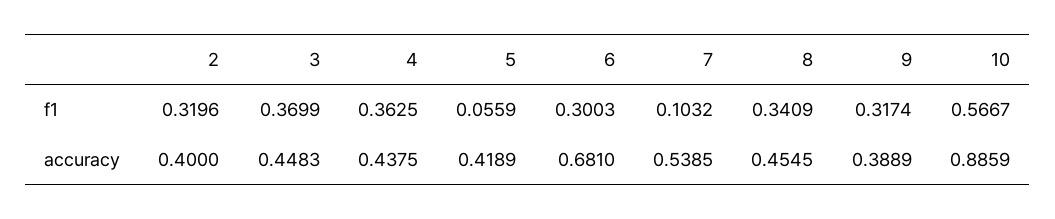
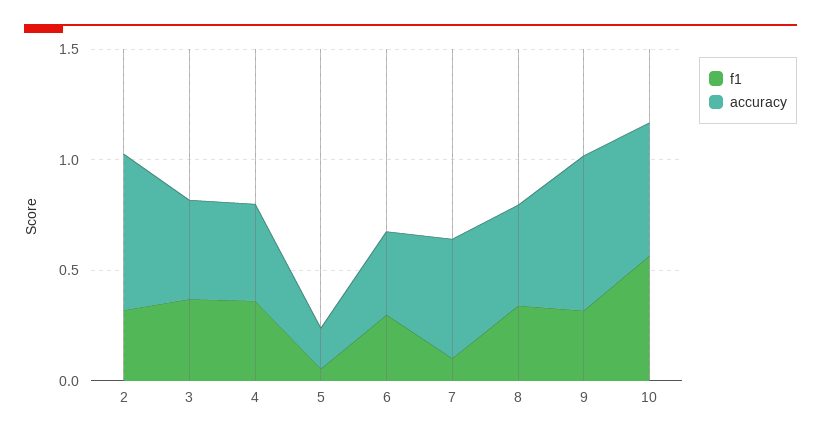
accuracy, 2: 0.4 -> 0.7
accuracy, 5: 0.4189 -> 0.2
accuracy, 6: 0.681 -> 0.4
accuracy, 9: 0.3889 -> 0.7
accuracy, 10: 0.8859 -> 0.6

